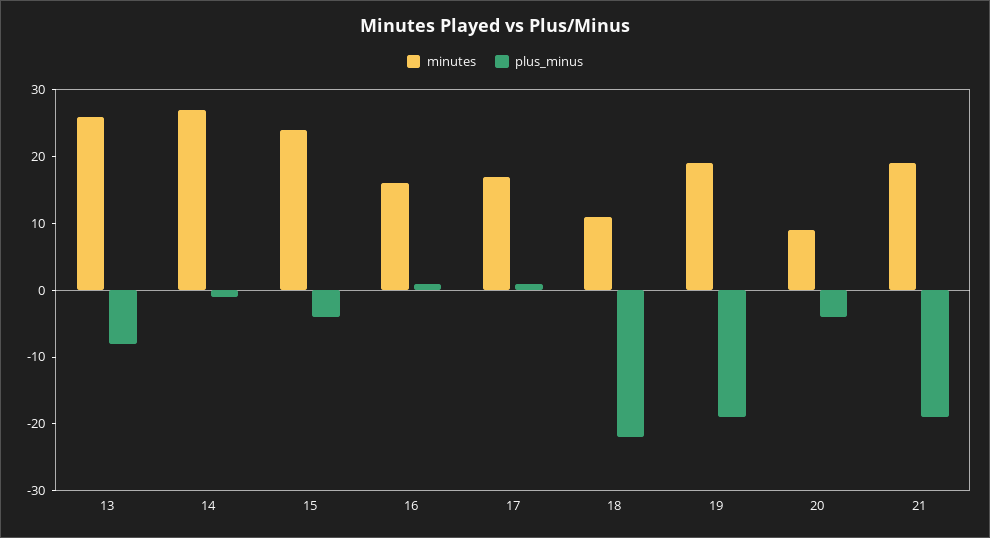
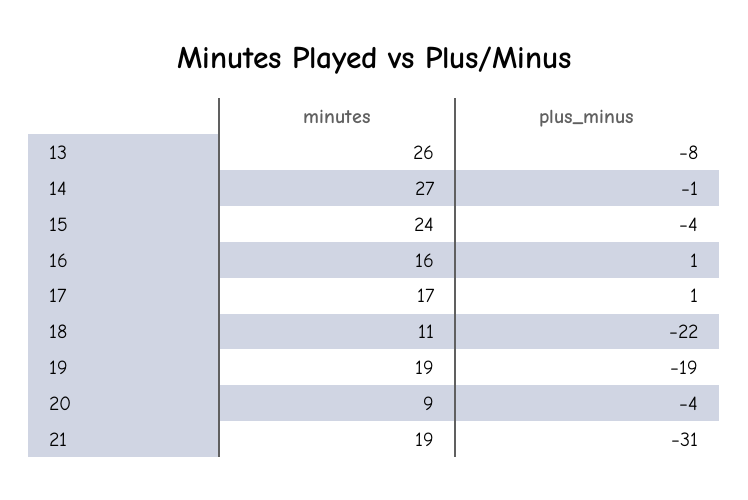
plus_minus, 21: -20 -> -31

